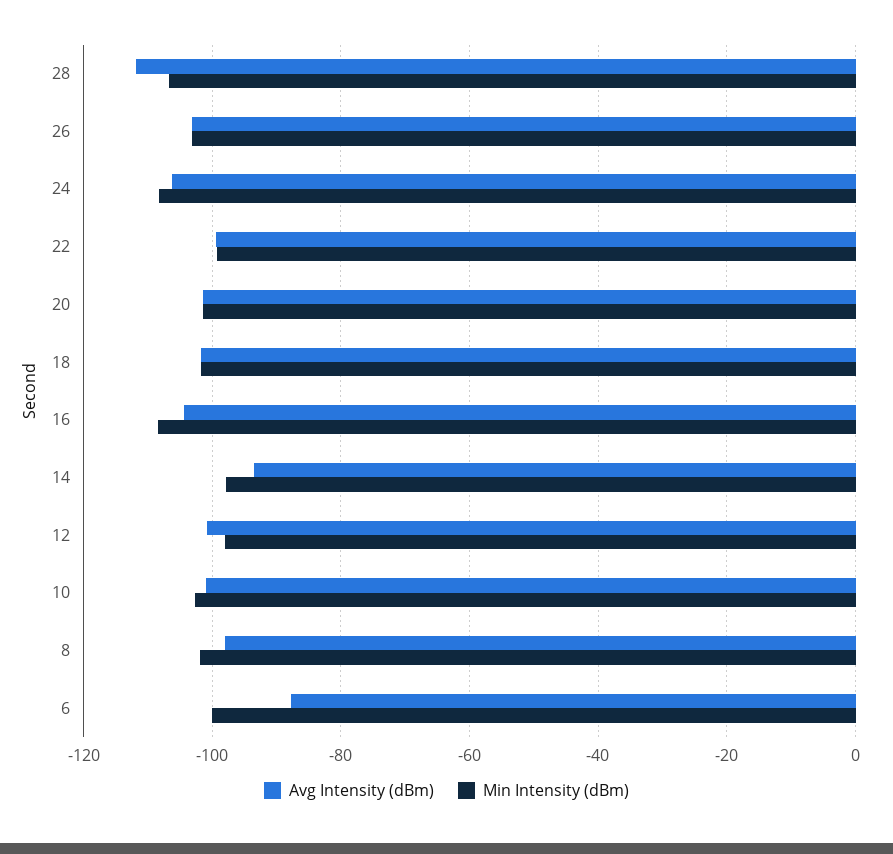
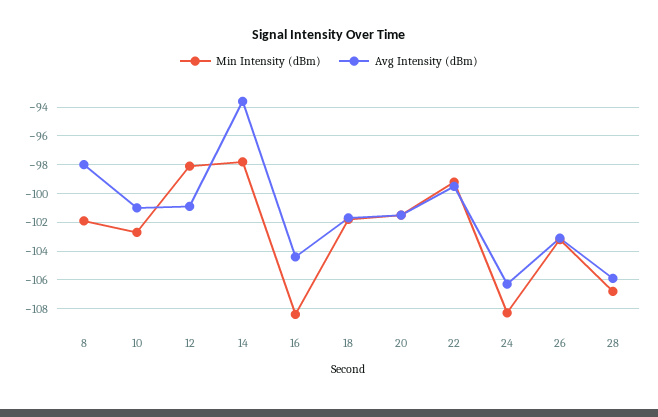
Avg Intensity (dBm), 28: -112 -> -106
Avg Intensity (dBm), 6: -88 -> none
Min Intensity (dBm), 6: -100 -> none

